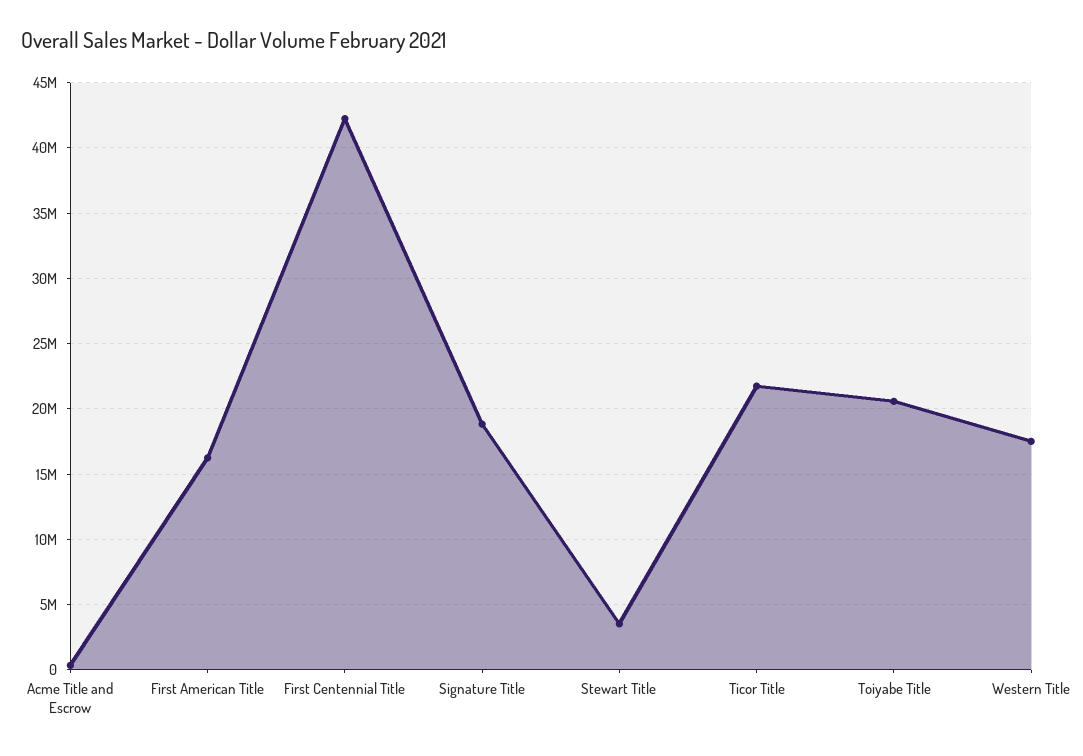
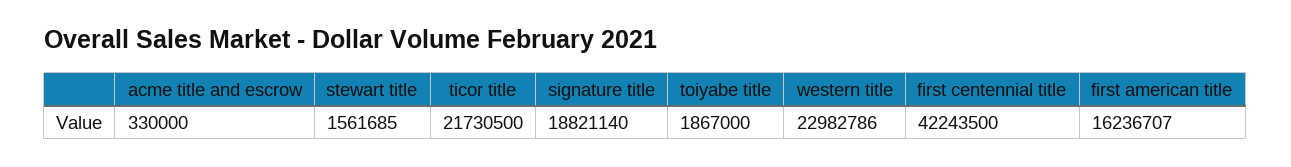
Stewart Title: 3500000 -> 1561685
Toiyabe Title: 20500000 -> 1867000
Western Title: 17500000 -> 22982786

